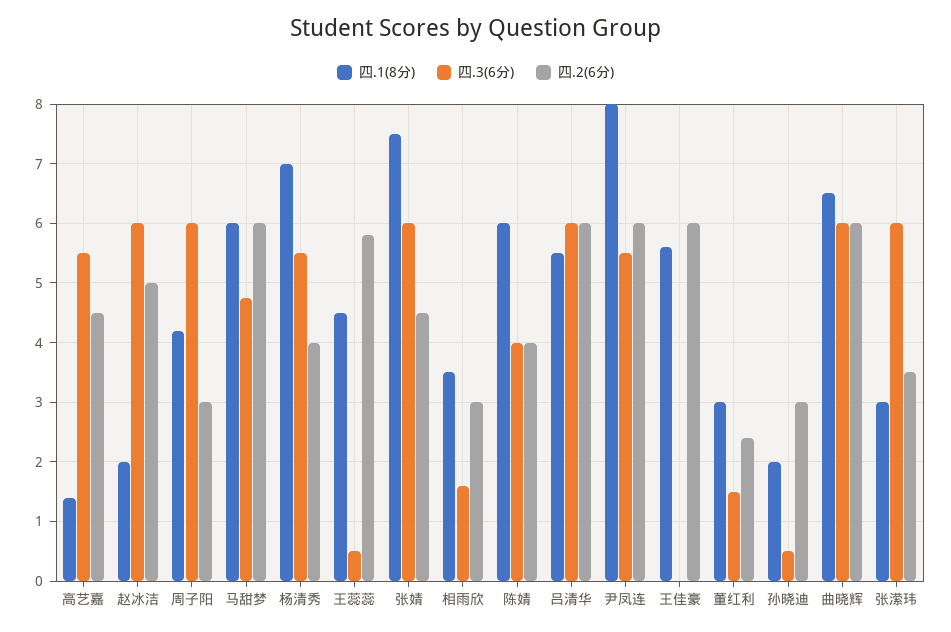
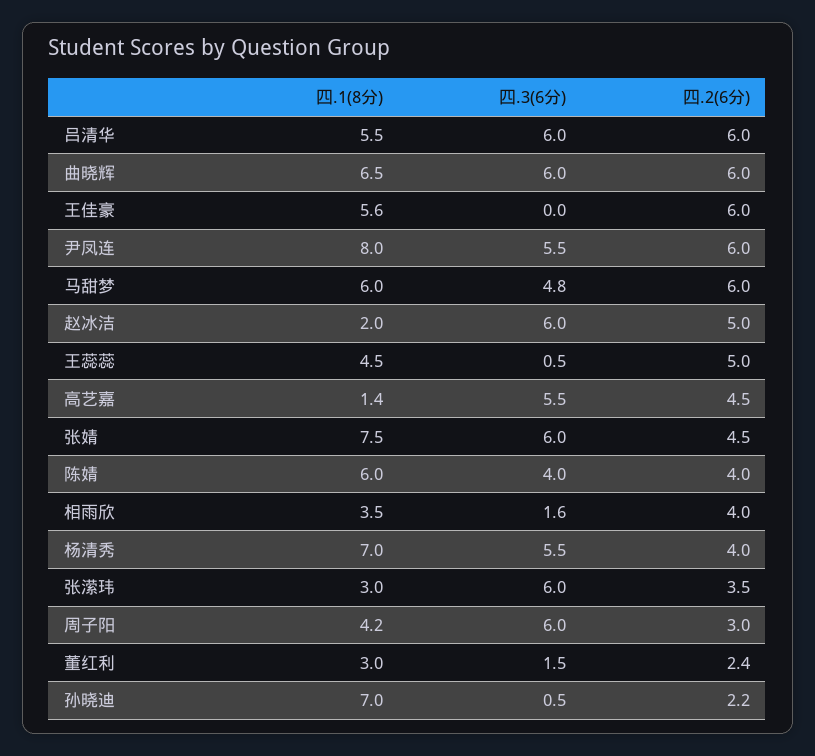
四.2(6分), 王蕊蕊: 5.8 -> 5
四.2(6分), 相雨欣: 3 -> 4
四.1(8分), 孙晓迪: 2 -> 7
四.2(6分), 孙晓迪: 3 -> 2.2

